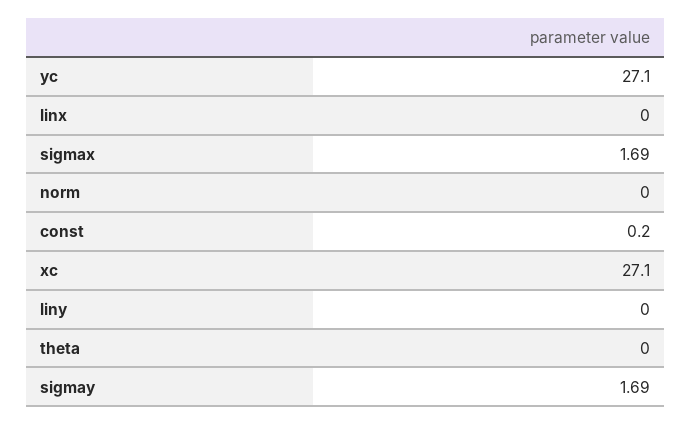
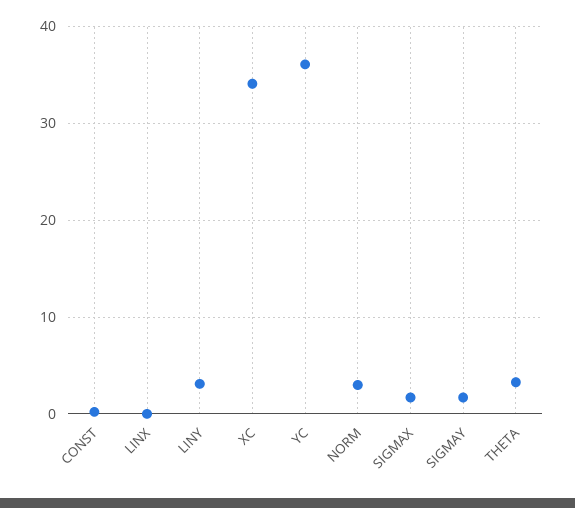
yc: 27.1 -> 36
norm: 0 -> 3
xc: 27.1 -> 34
liny: 0 -> 3
theta: 0 -> 3

